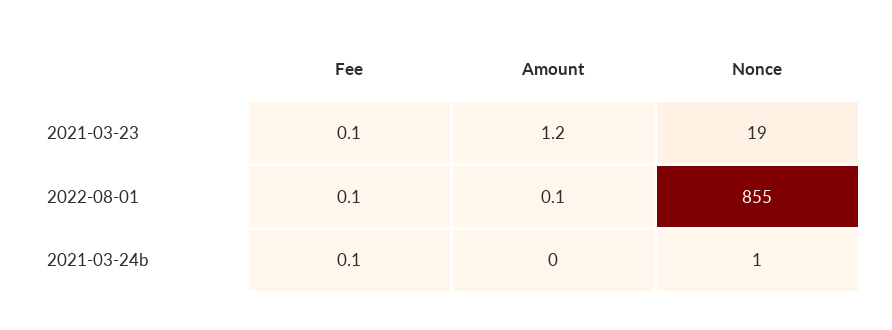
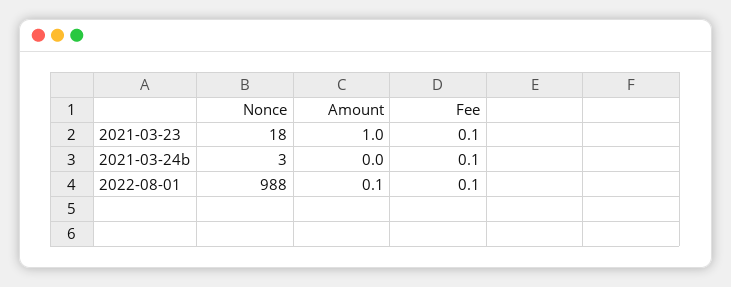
Amount, 2021-03-23: 1.2 -> 1
Nonce, 2021-03-23: 19 -> 18
Nonce, 2022-08-01: 855 -> 988
Nonce, 2021-03-24b: 1 -> 3

